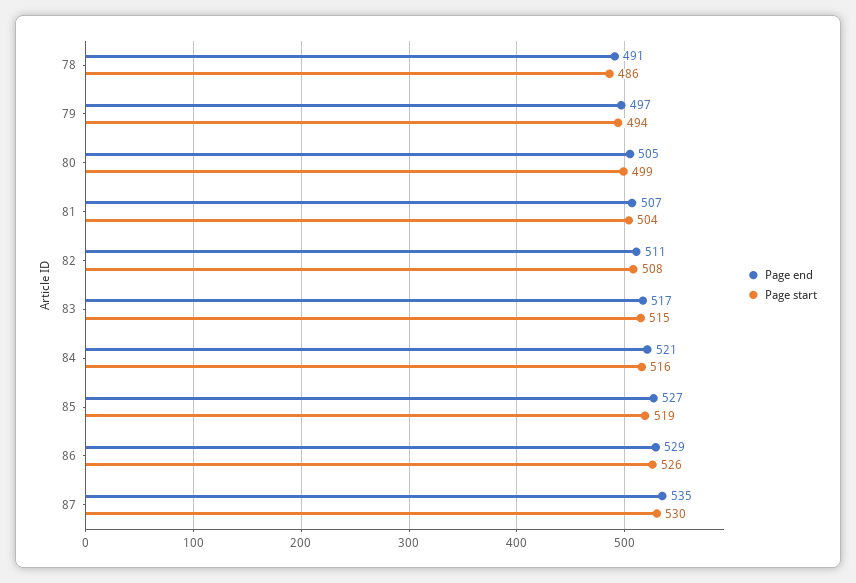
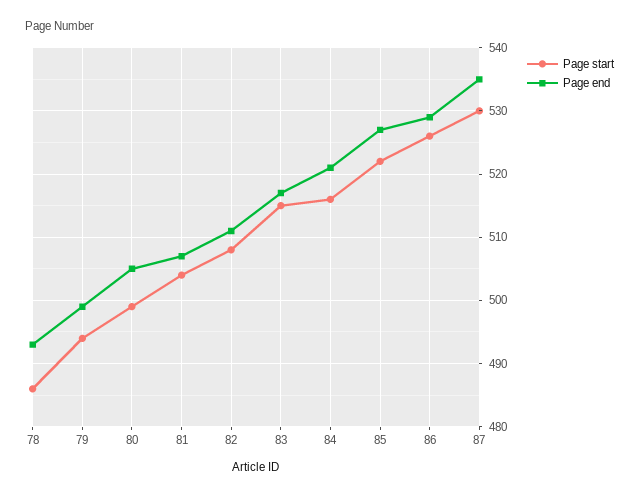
Page end, 78: 491 -> 493
Page end, 79: 497 -> 499
Page start, 85: 519 -> 522

